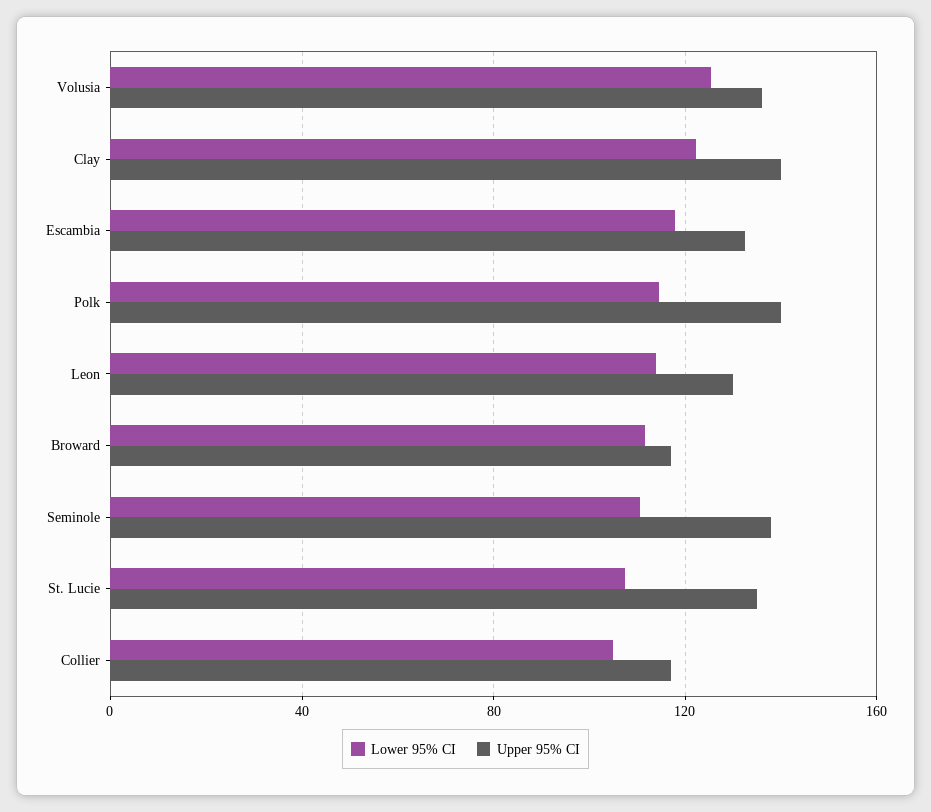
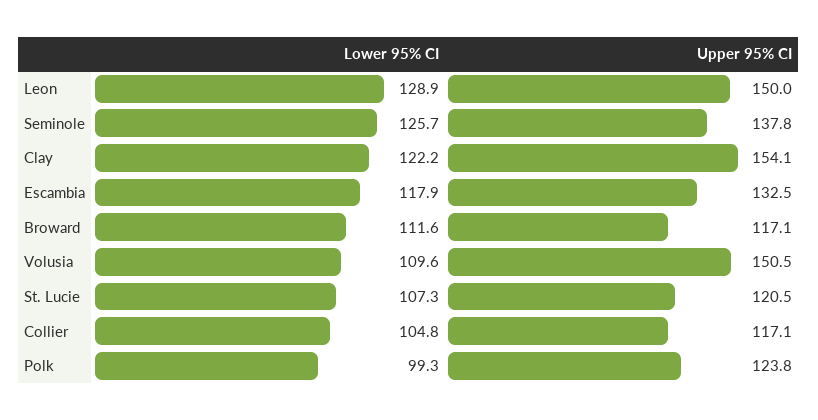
Lower 95% CI, Volusia: 125 -> 109.6
Upper 95% CI, Volusia: 135 -> 150.5
Upper 95% CI, Clay: 140 -> 154.1
Lower 95% CI, Polk: 115 -> 99.3
Upper 95% CI, Polk: 140 -> 123.8
Lower 95% CI, Leon: 115 -> 128.9
Upper 95% CI, Leon: 130 -> 150
Lower 95% CI, Seminole: 110 -> 125.7
Upper 95% CI, St. Lucie: 135 -> 120.5

